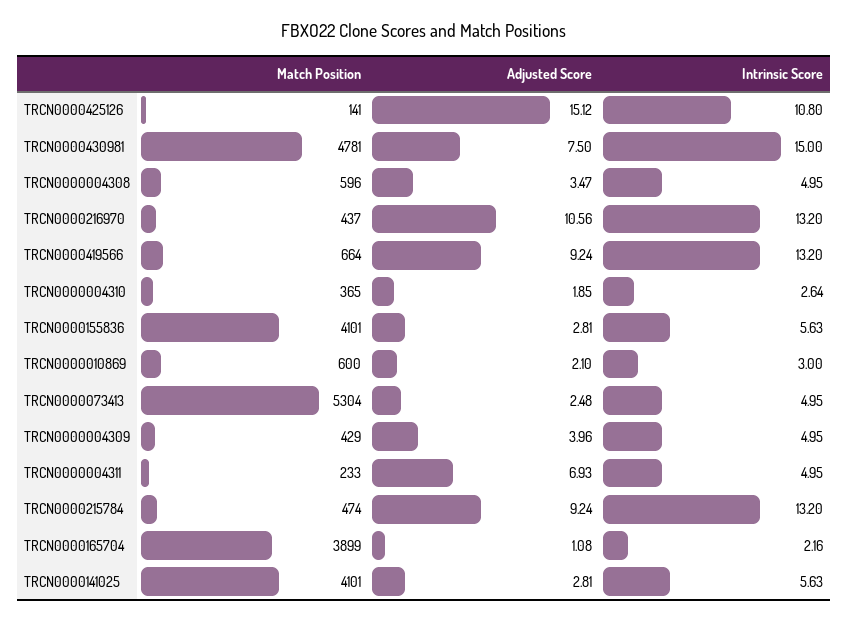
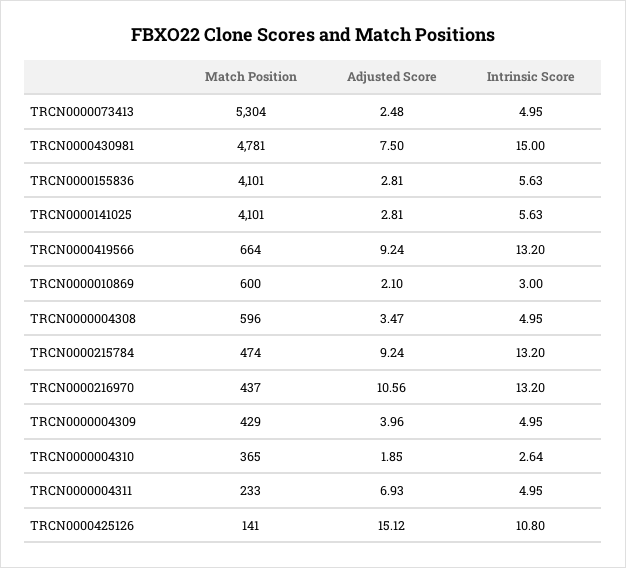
Match Position, TRCN0000165704: 3899 -> none
Adjusted Score, TRCN0000165704: 1.08 -> none
Intrinsic Score, TRCN0000165704: 2.16 -> none

